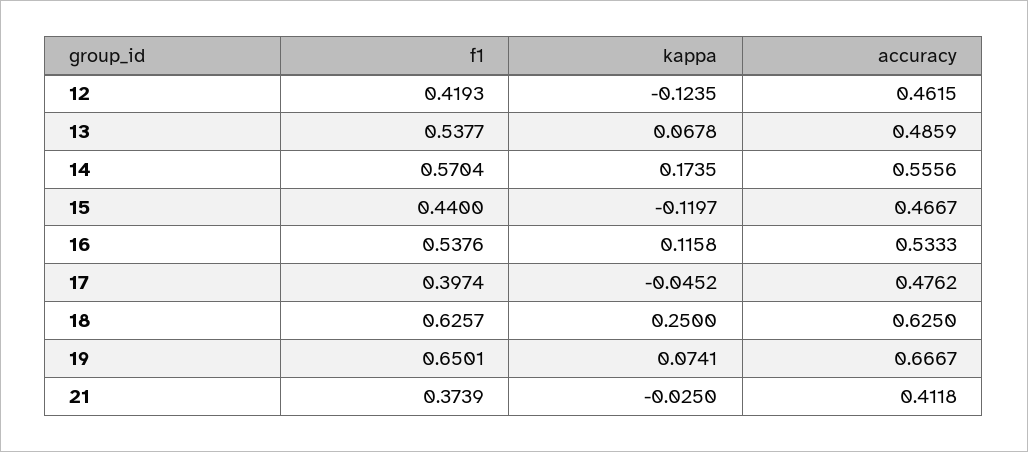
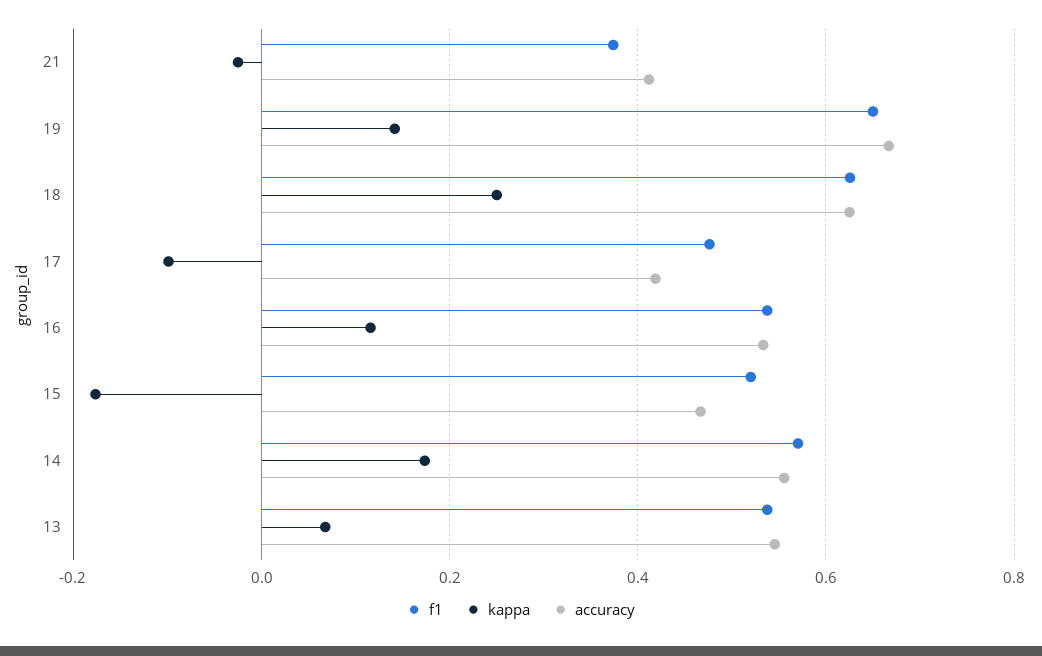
f1, 12: 0.4193 -> none
kappa, 12: -0.1235 -> none
accuracy, 12: 0.4615 -> none
accuracy, 13: 0.4859 -> 0.54
f1, 15: 0.44 -> 0.52
kappa, 15: -0.1197 -> -0.18
f1, 17: 0.3974 -> 0.48
kappa, 17: -0.0452 -> -0.1
accuracy, 17: 0.4762 -> 0.42
kappa, 19: 0.0741 -> 0.14

